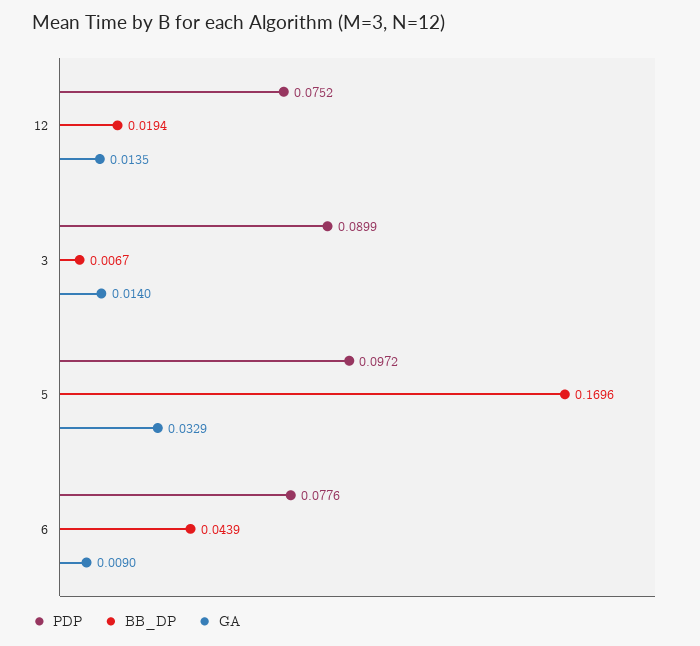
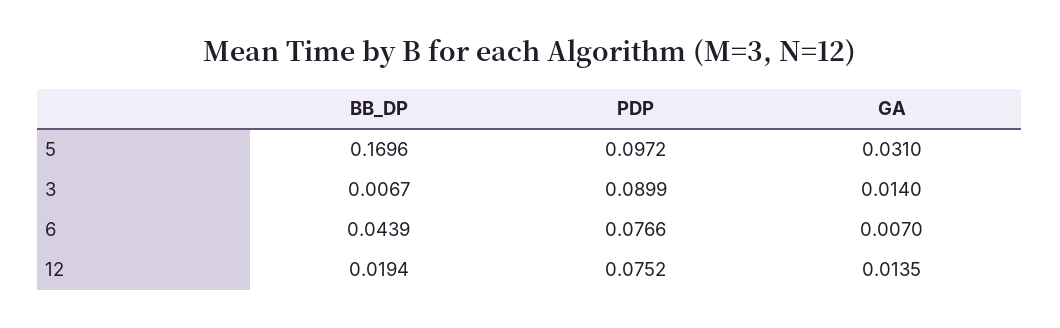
GA, 5: 0.0329 -> 0.031
PDP, 6: 0.0776 -> 0.0766
GA, 6: 0.009 -> 0.007

